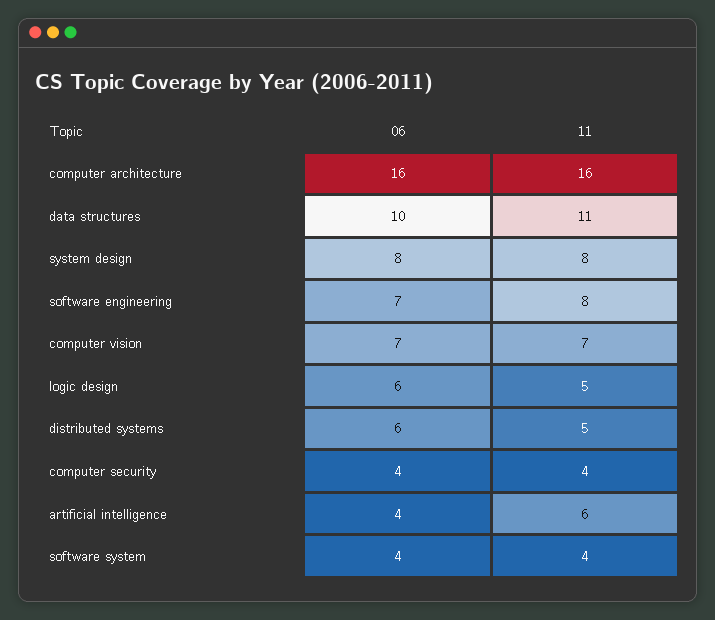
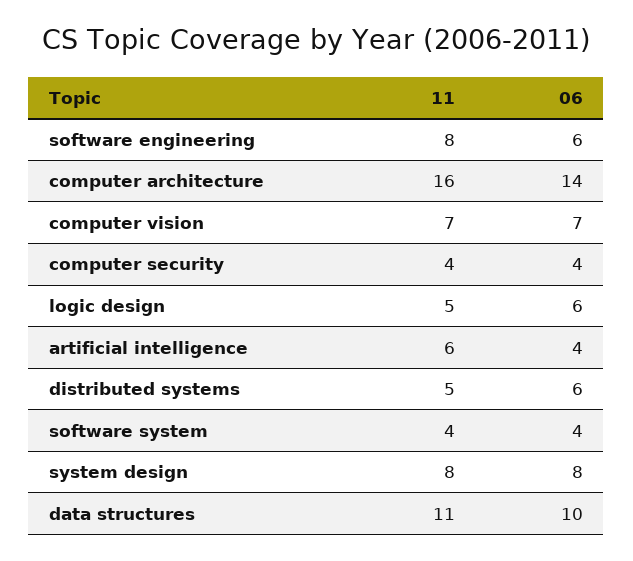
06, computer architecture: 16 -> 14
06, software engineering: 7 -> 6

